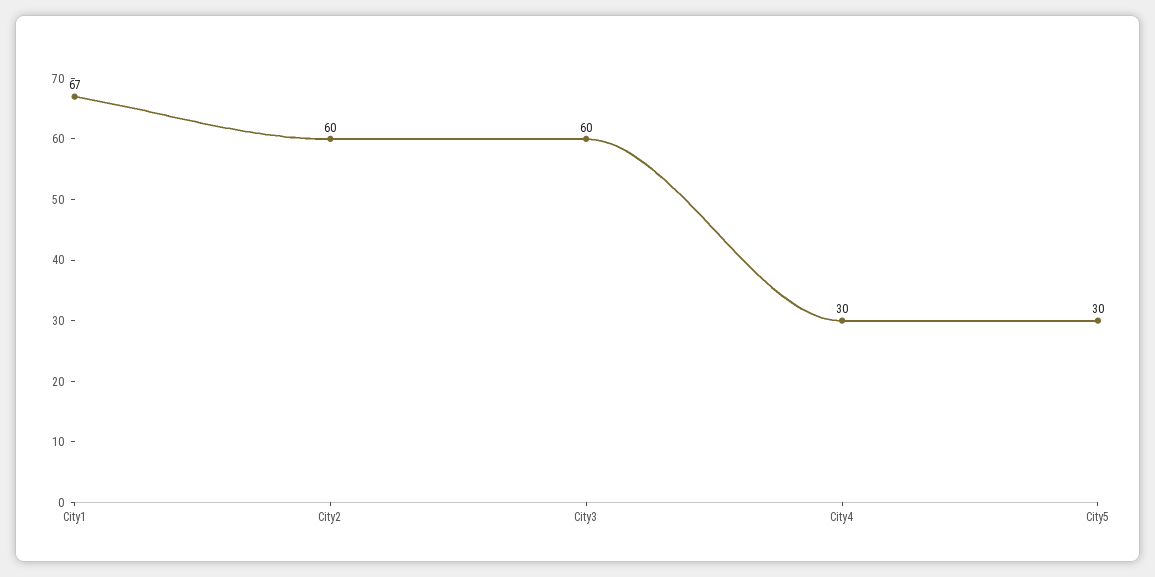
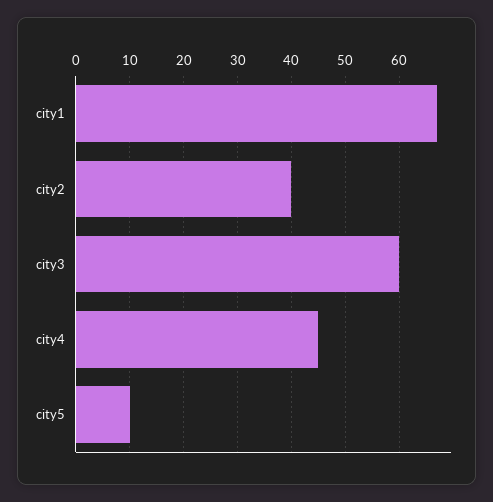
City2: 60 -> 40
City4: 30 -> 45
City5: 30 -> 10

